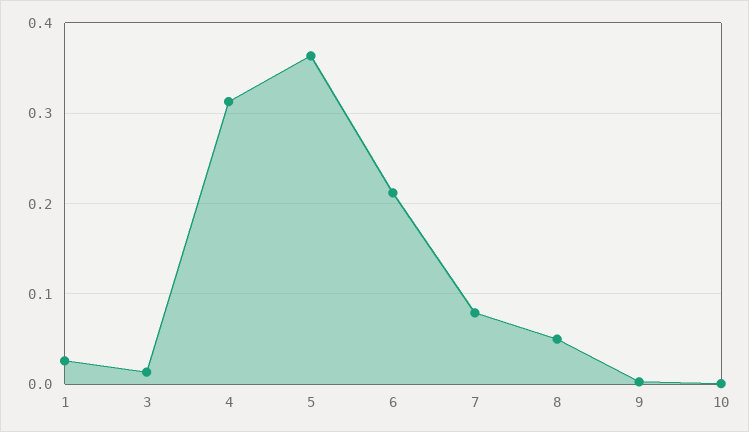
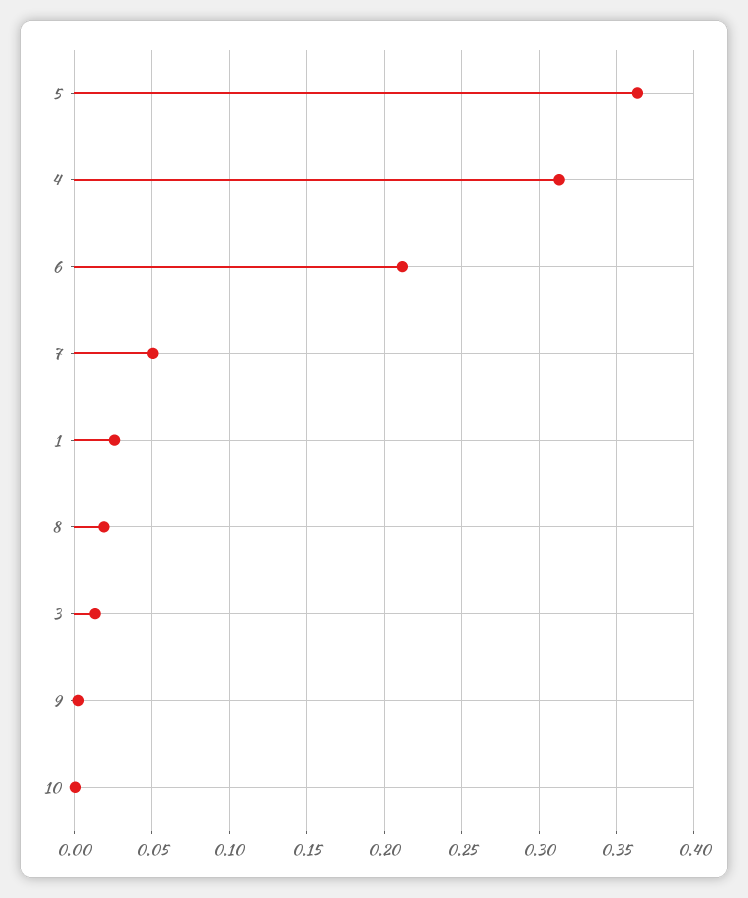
7: 0.08 -> 0.05
8: 0.05 -> 0.02

